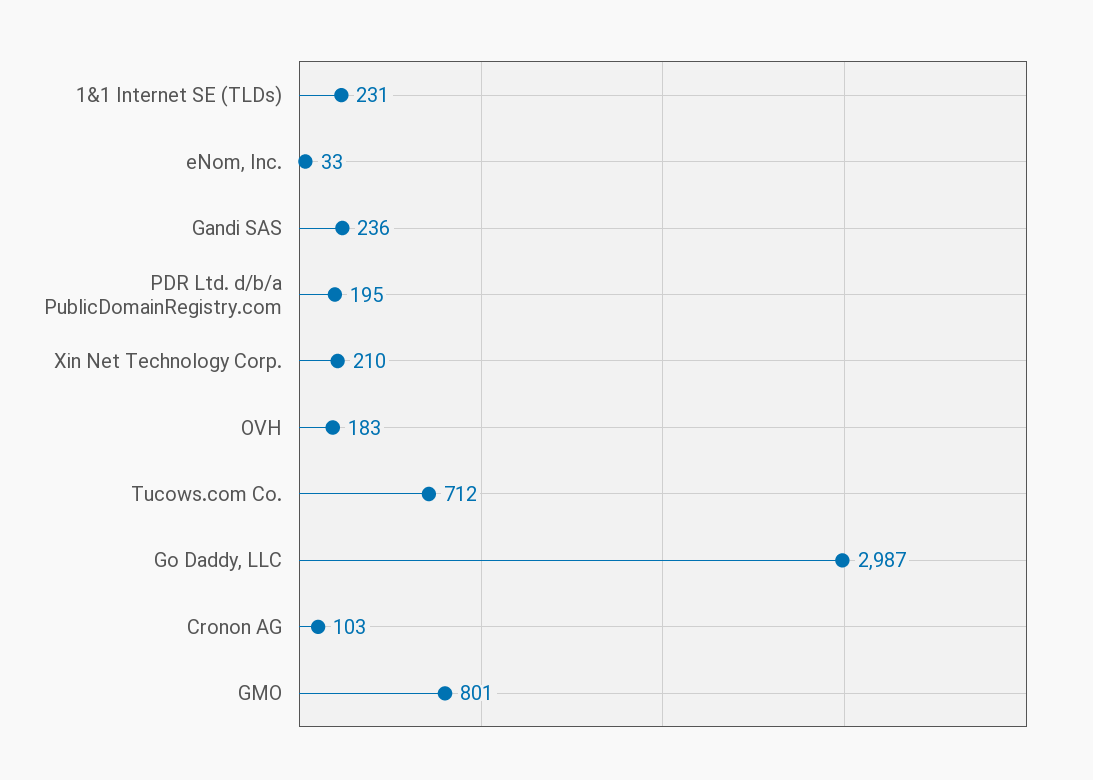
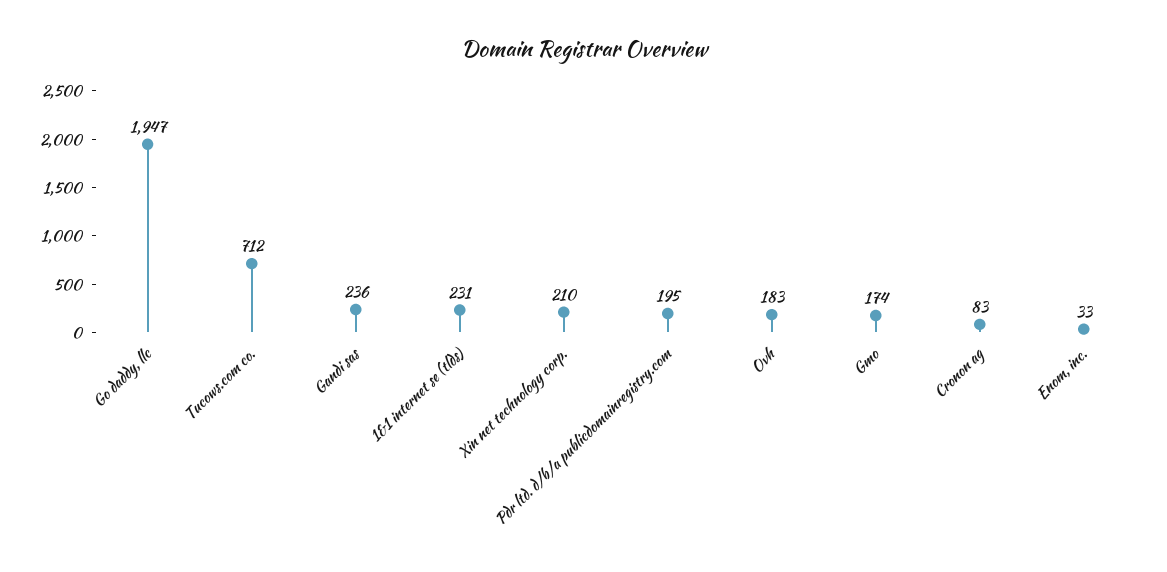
Go Daddy, LLC: 2987 -> 1947
Cronon AG: 103 -> 83
GMO: 801 -> 174

